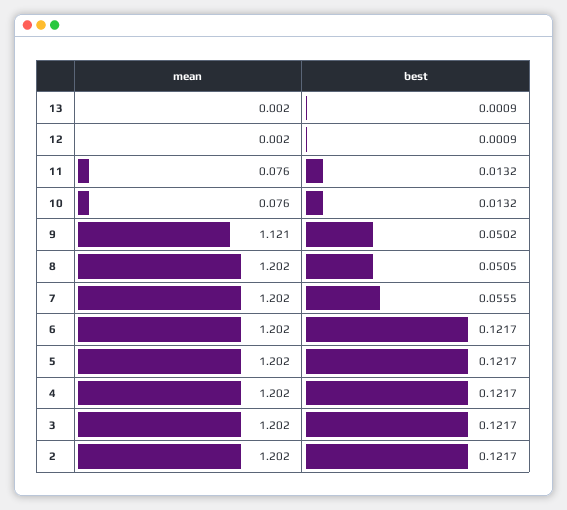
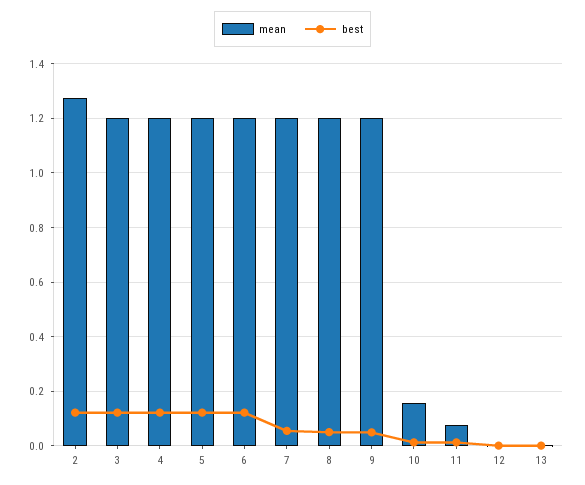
mean, 10: 0.076 -> 0.15
mean, 9: 1.121 -> 1.2
mean, 2: 1.202 -> 1.275

